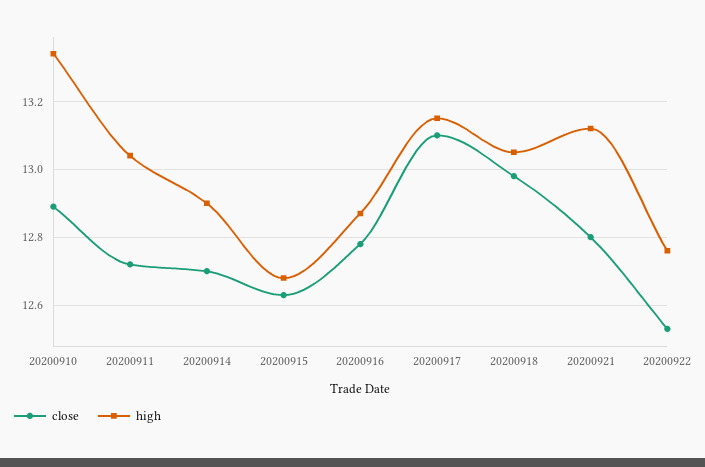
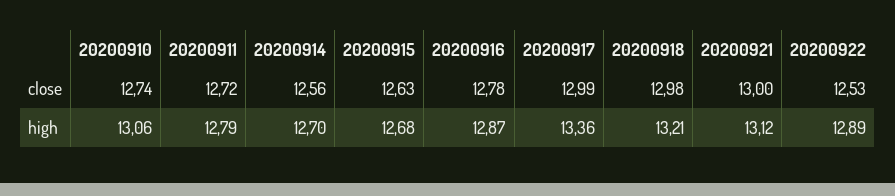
close, 20200910: 12.9 -> 12.74
high, 20200910: 13.35 -> 13.06
high, 20200911: 13.05 -> 12.79
close, 20200914: 12.7 -> 12.56
high, 20200914: 12.9 -> 12.7
close, 20200917: 13.1 -> 12.99
high, 20200917: 13.15 -> 13.36
high, 20200918: 13.05 -> 13.21
close, 20200921: 12.8 -> 13
high, 20200922: 12.75 -> 12.89

